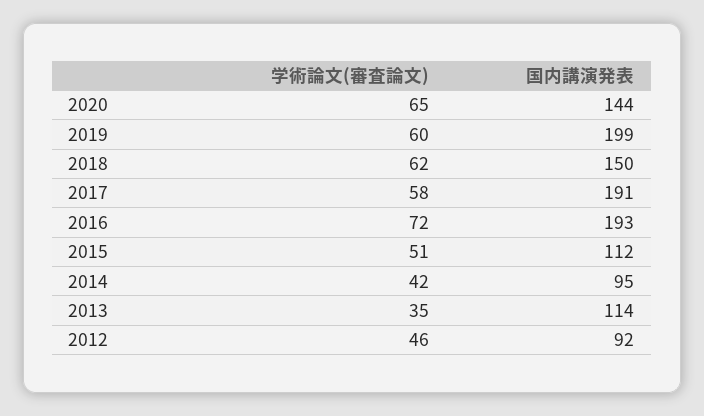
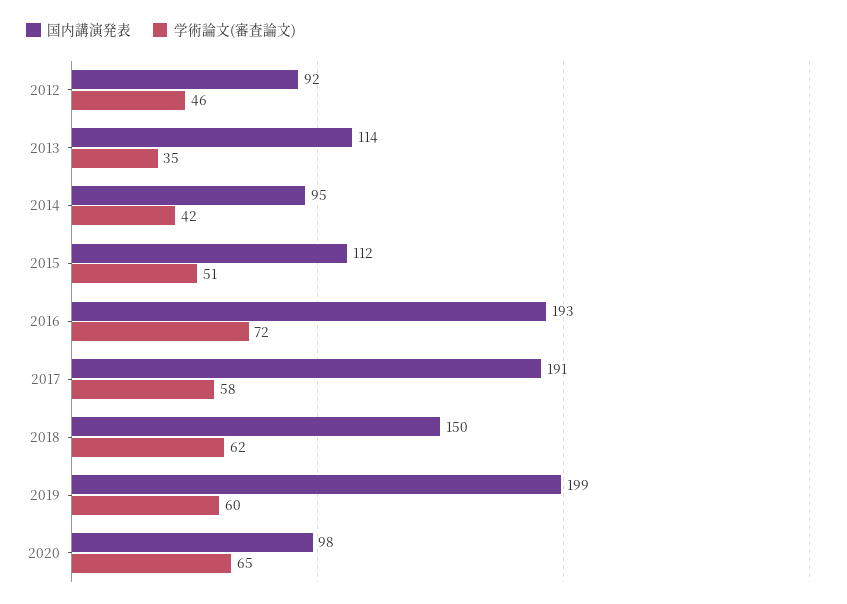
国内講演発表, 2020: 144 -> 98

